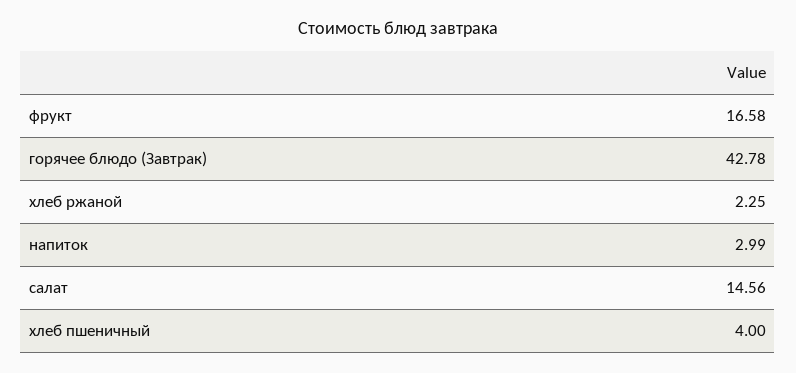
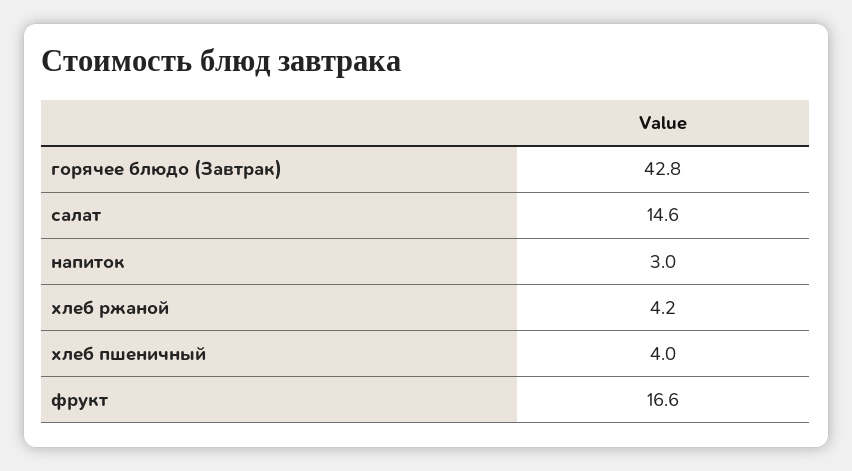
хлеб ржаной: 2.25 -> 4.2

